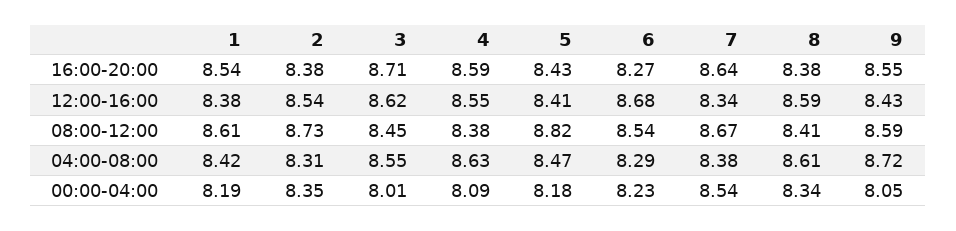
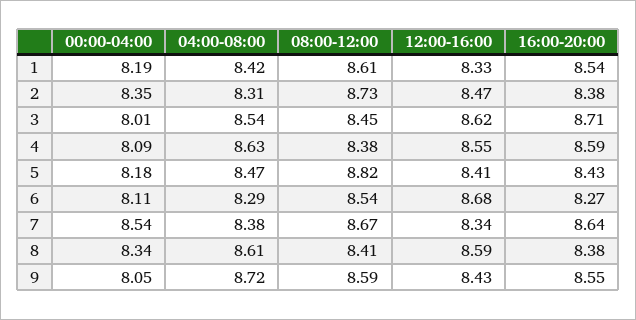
1, 12:00-16:00: 8.38 -> 8.33
2, 12:00-16:00: 8.54 -> 8.47
3, 04:00-08:00: 8.55 -> 8.54
6, 00:00-04:00: 8.23 -> 8.11

